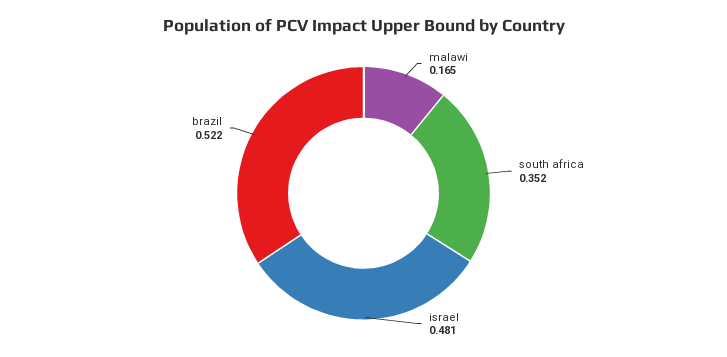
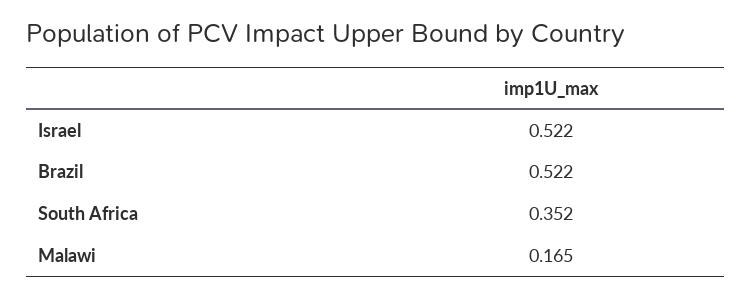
israel: 0.481 -> 0.522

